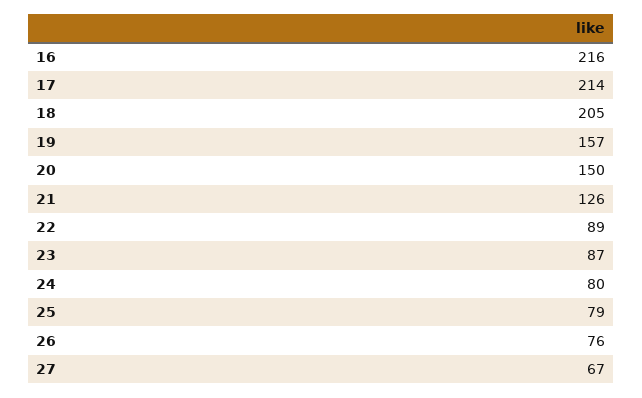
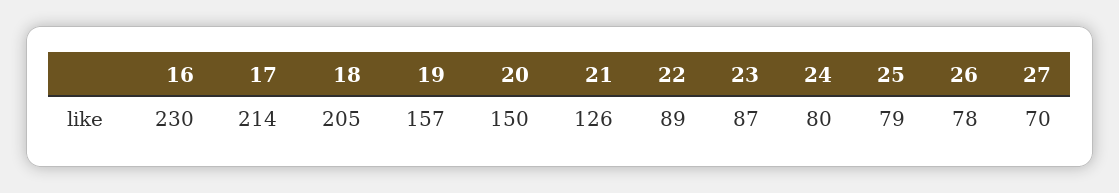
16: 216 -> 230
26: 76 -> 78
27: 67 -> 70

